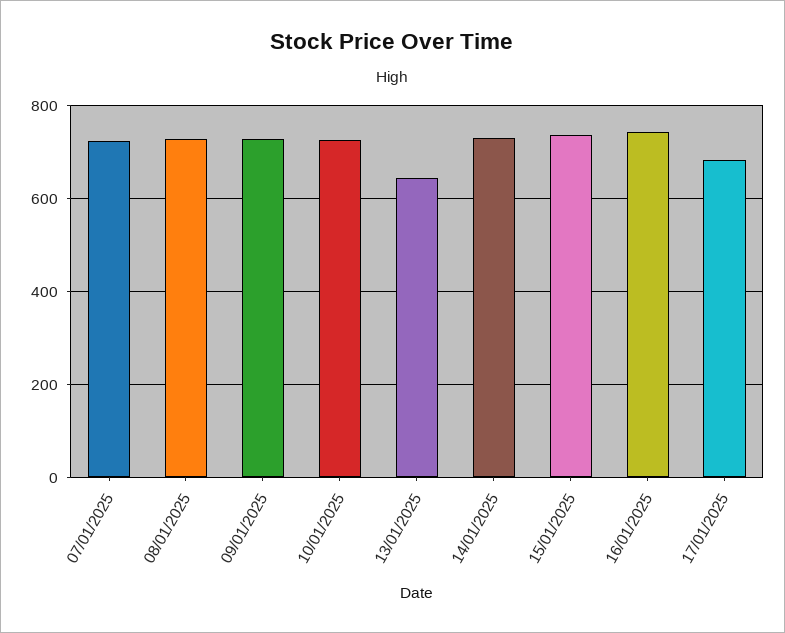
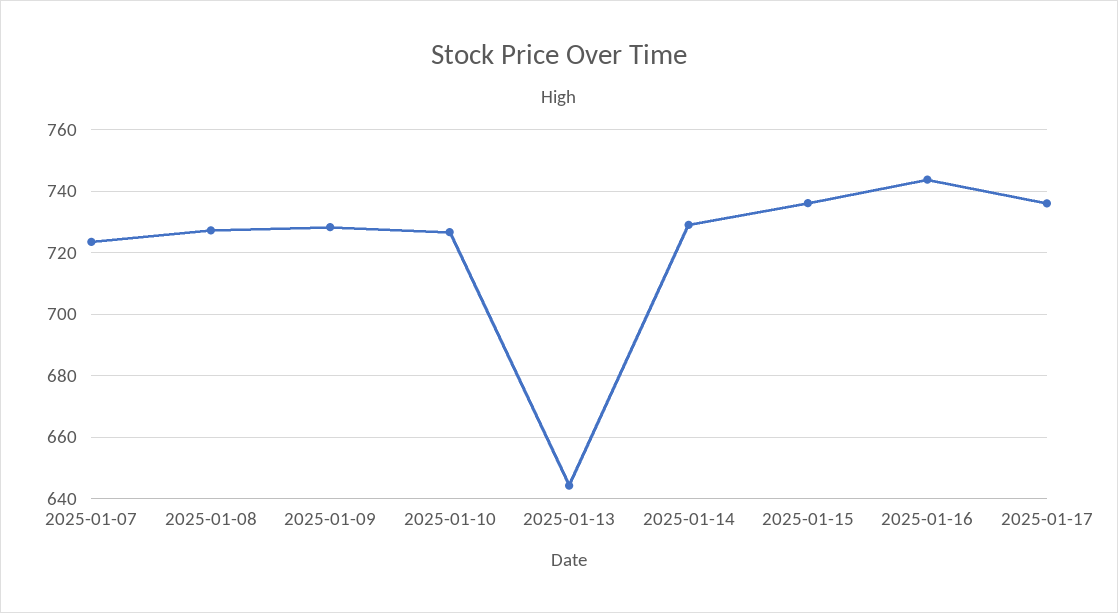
17/01/2025: 680 -> 736

